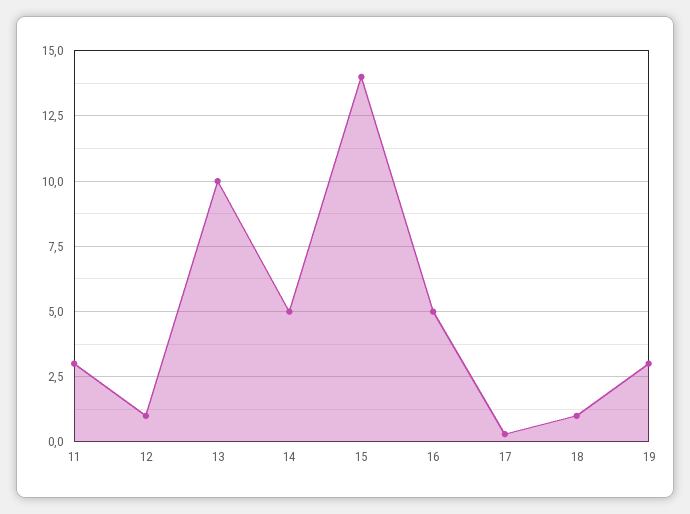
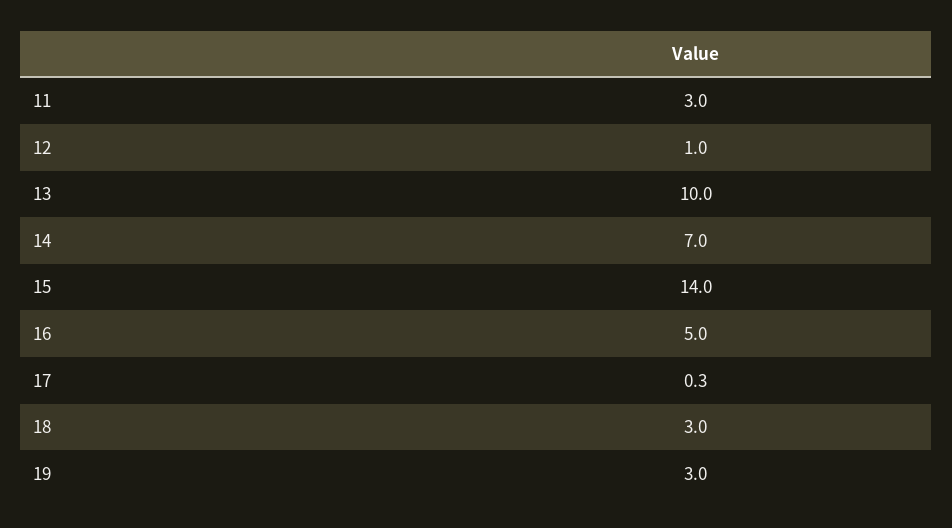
14: 5 -> 7
18: 1 -> 3

